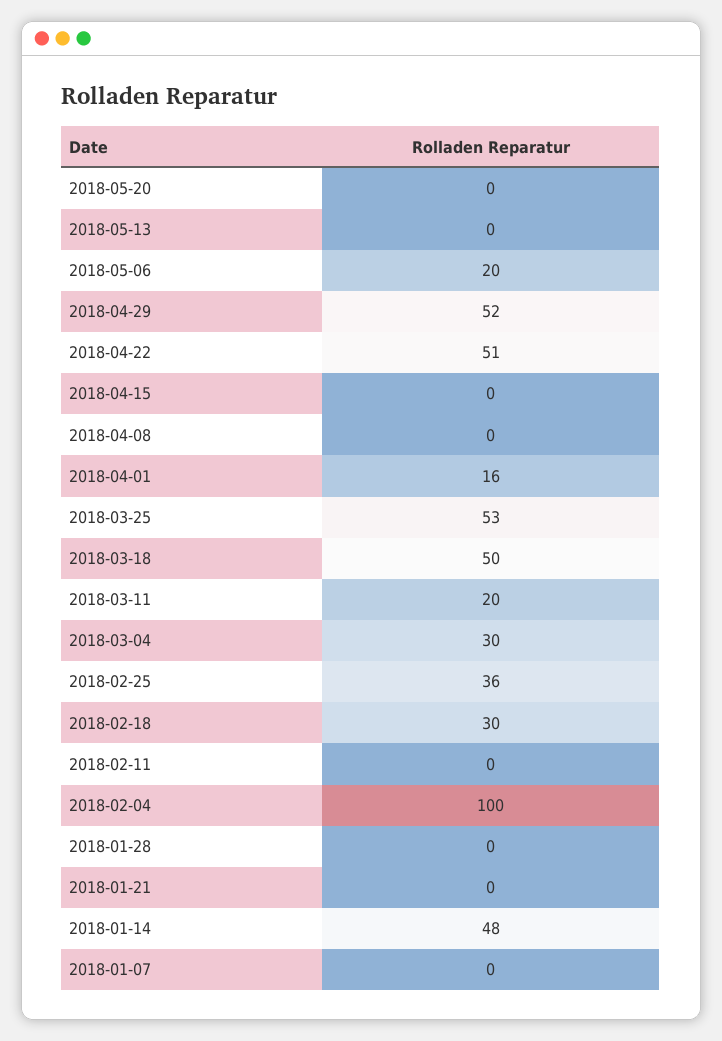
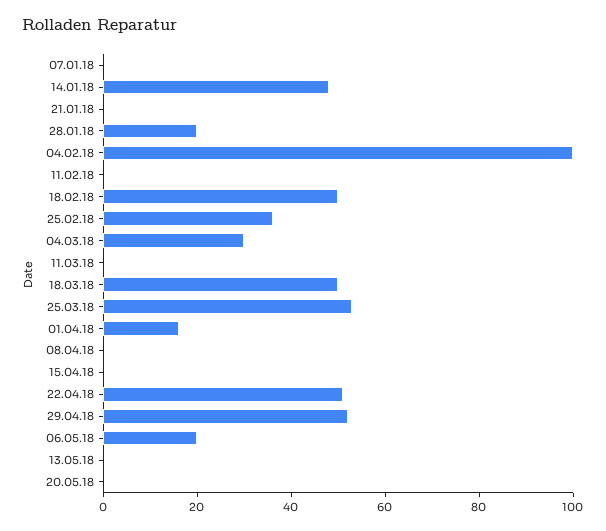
2018-03-11: 20 -> 0
2018-02-18: 30 -> 50
2018-01-28: 0 -> 20

